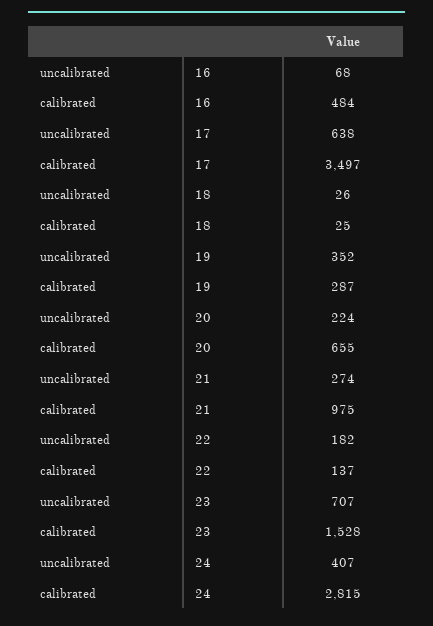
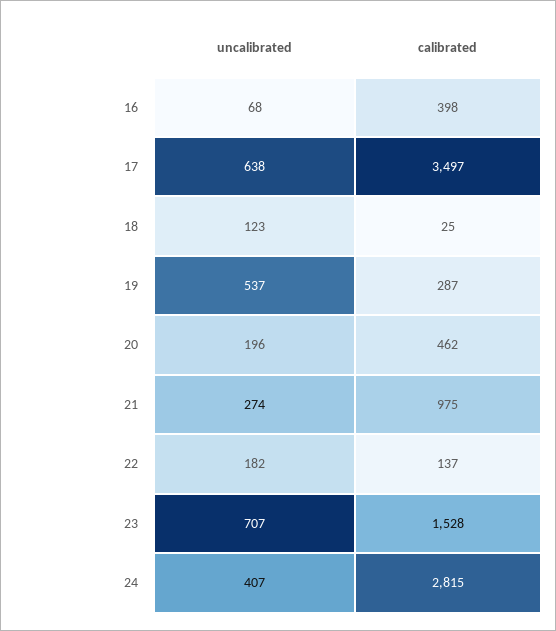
calibrated, 16: 484 -> 398
uncalibrated, 18: 26 -> 123
uncalibrated, 19: 352 -> 537
uncalibrated, 20: 224 -> 196
calibrated, 20: 655 -> 462

